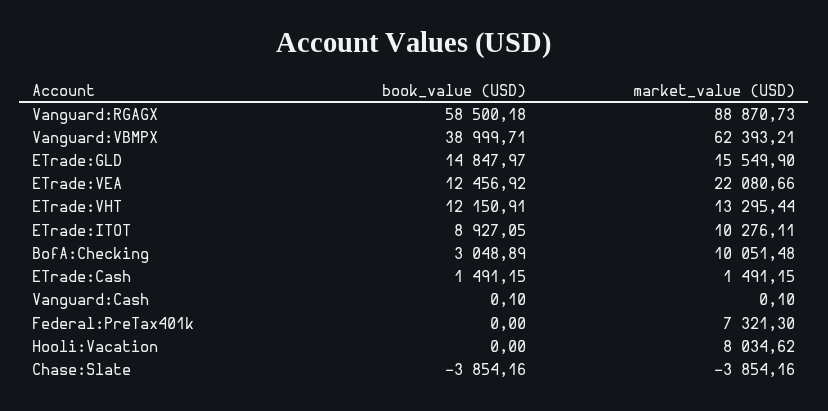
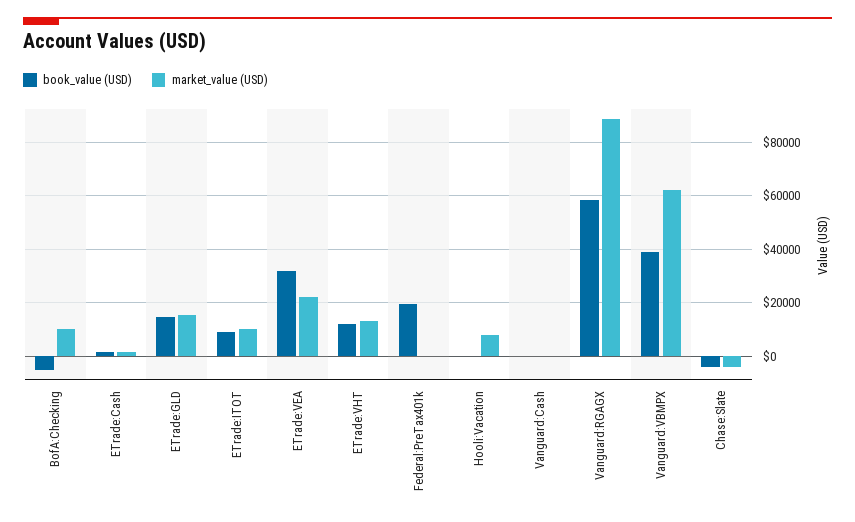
book_value (USD), ETrade:VEA: 12456.92 -> 32500
book_value (USD), BofA:Checking: 3048.89 -> -5000
book_value (USD), Federal:PreTax401k: 0 -> 20000
market_value (USD), Federal:PreTax401k: 7321.3 -> 0

